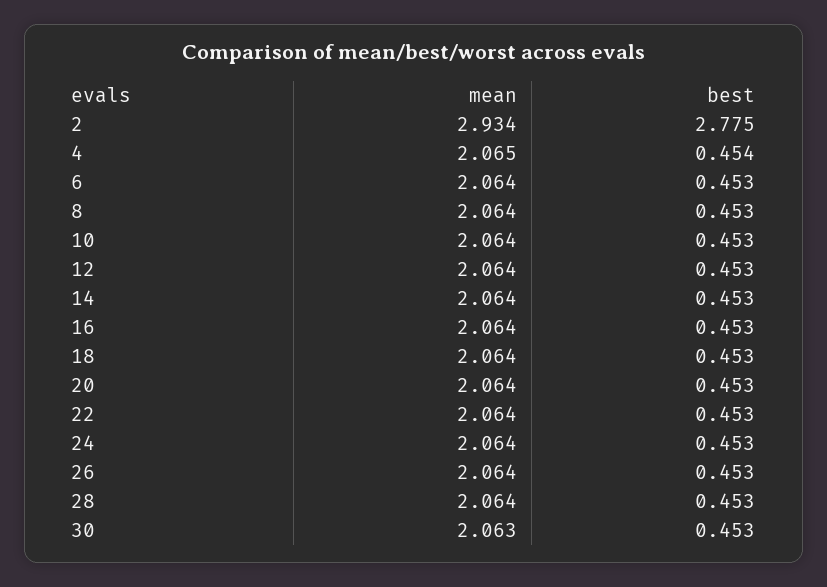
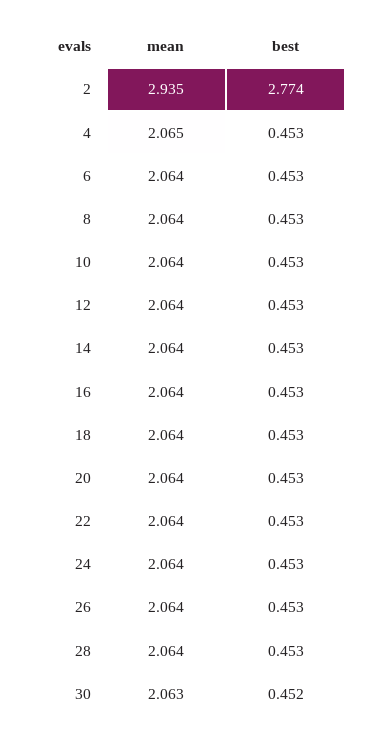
mean, 2: 2.934 -> 2.935
best, 2: 2.775 -> 2.774
best, 4: 0.454 -> 0.453
best, 30: 0.453 -> 0.452

